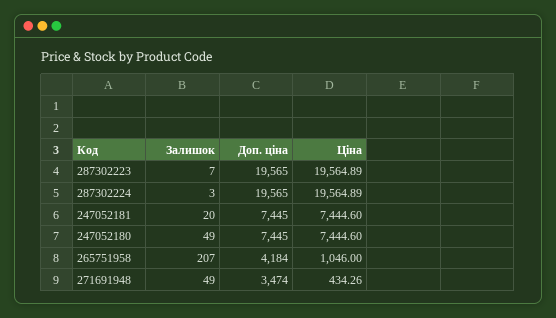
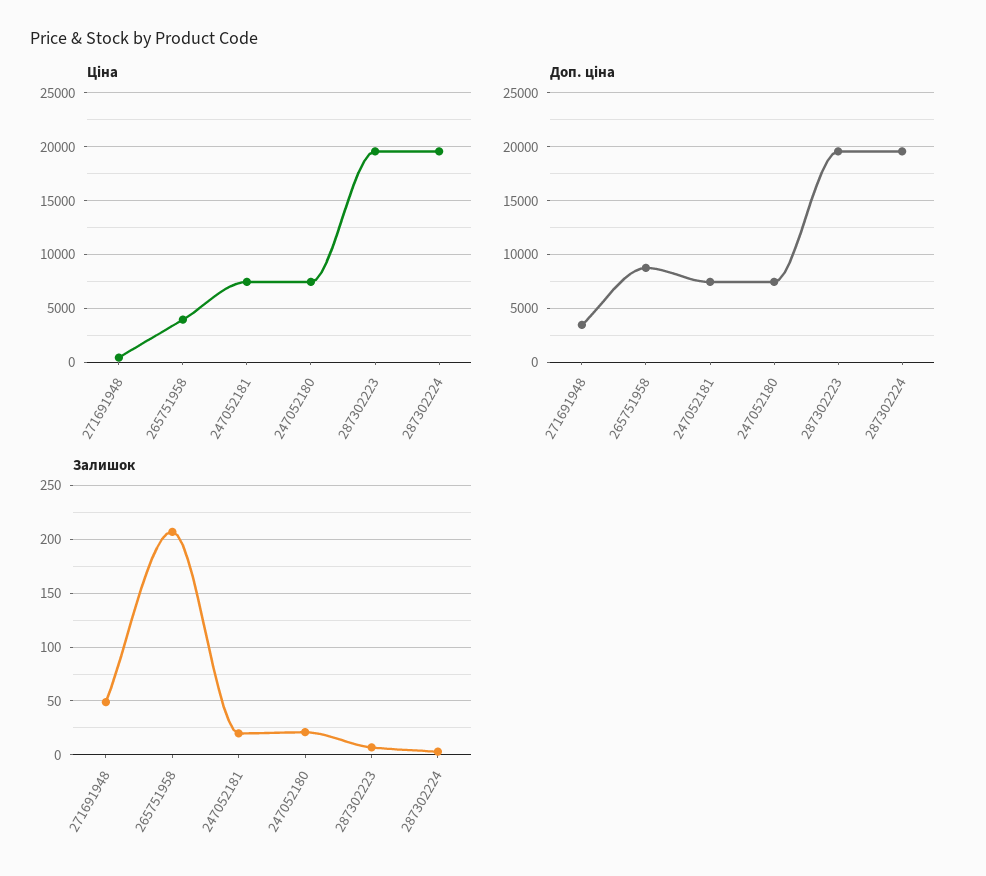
Залишок, 247052180: 49 -> 20
Доп. ціна, 265751958: 4184 -> 9000
Ціна, 265751958: 1046 -> 4000

